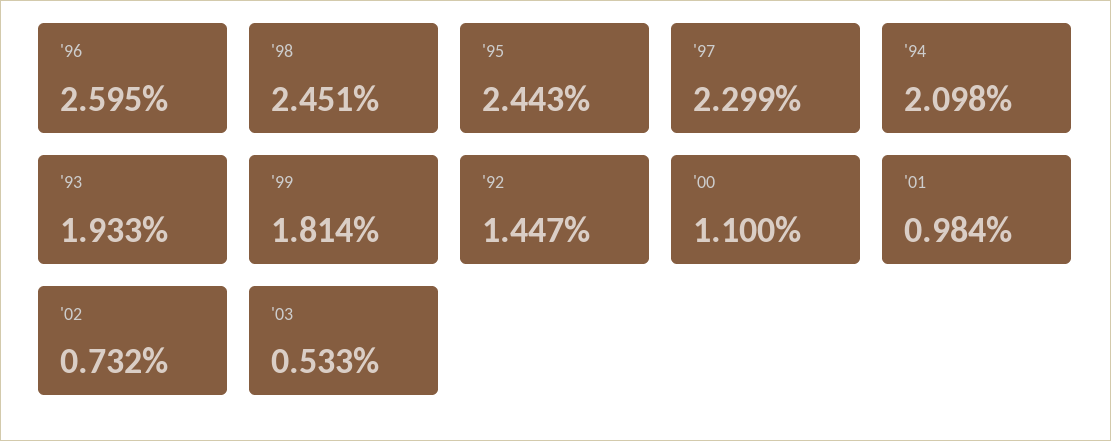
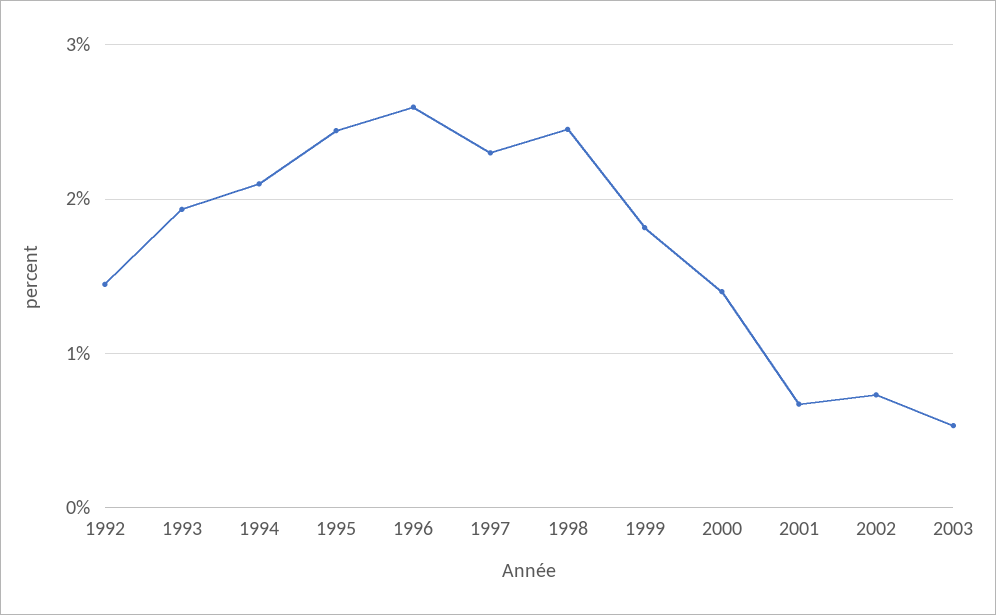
'00: 1.1 -> 1.4
'01: 0.984 -> 0.7

